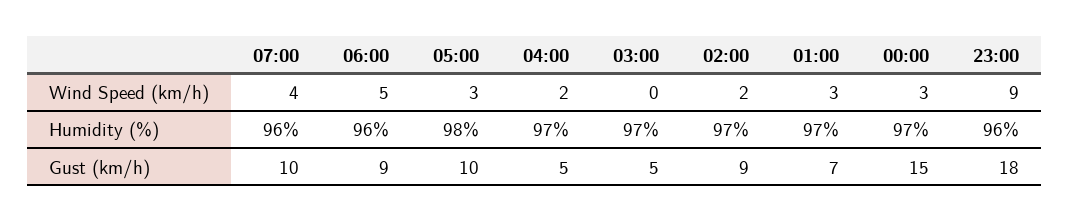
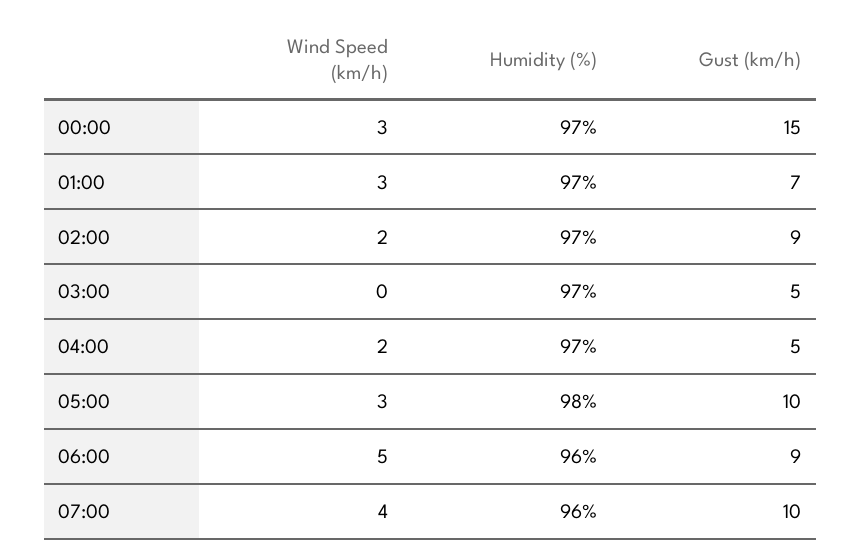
23:00, Wind Speed (km/h): 9 -> none
23:00, Humidity (%): 96 -> none
23:00, Gust (km/h): 18 -> none

